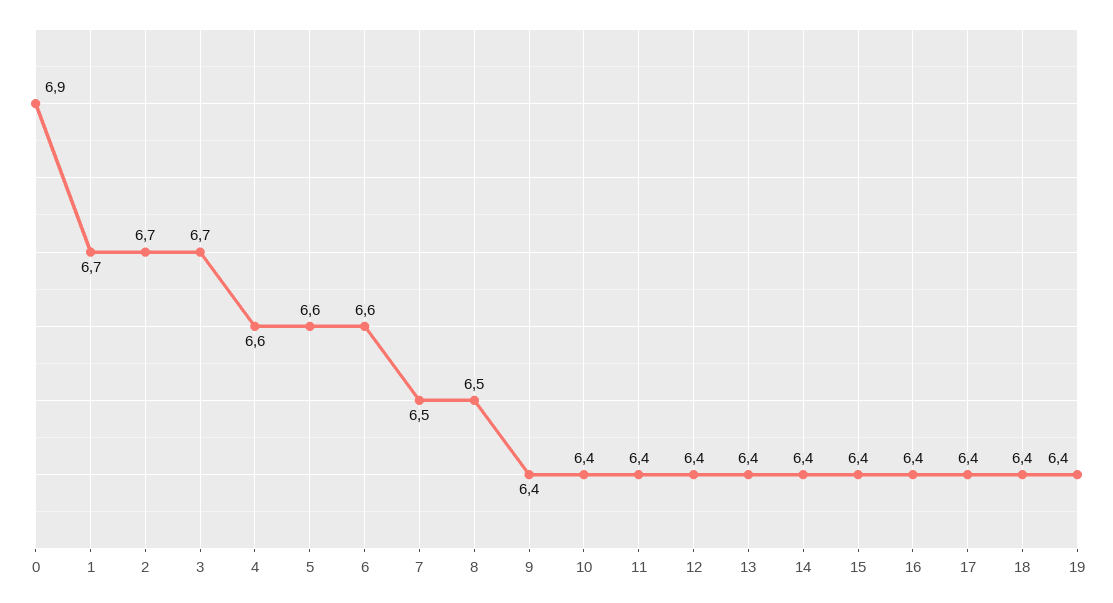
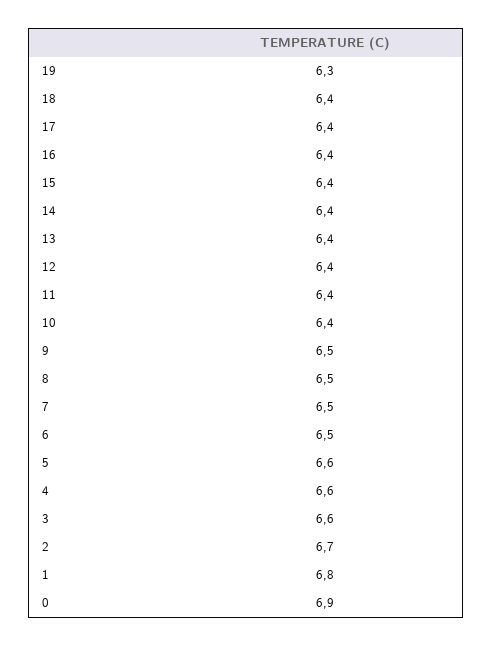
1: 6.7 -> 6.8
3: 6.7 -> 6.6
6: 6.6 -> 6.5
9: 6.4 -> 6.5
19: 6.4 -> 6.3

